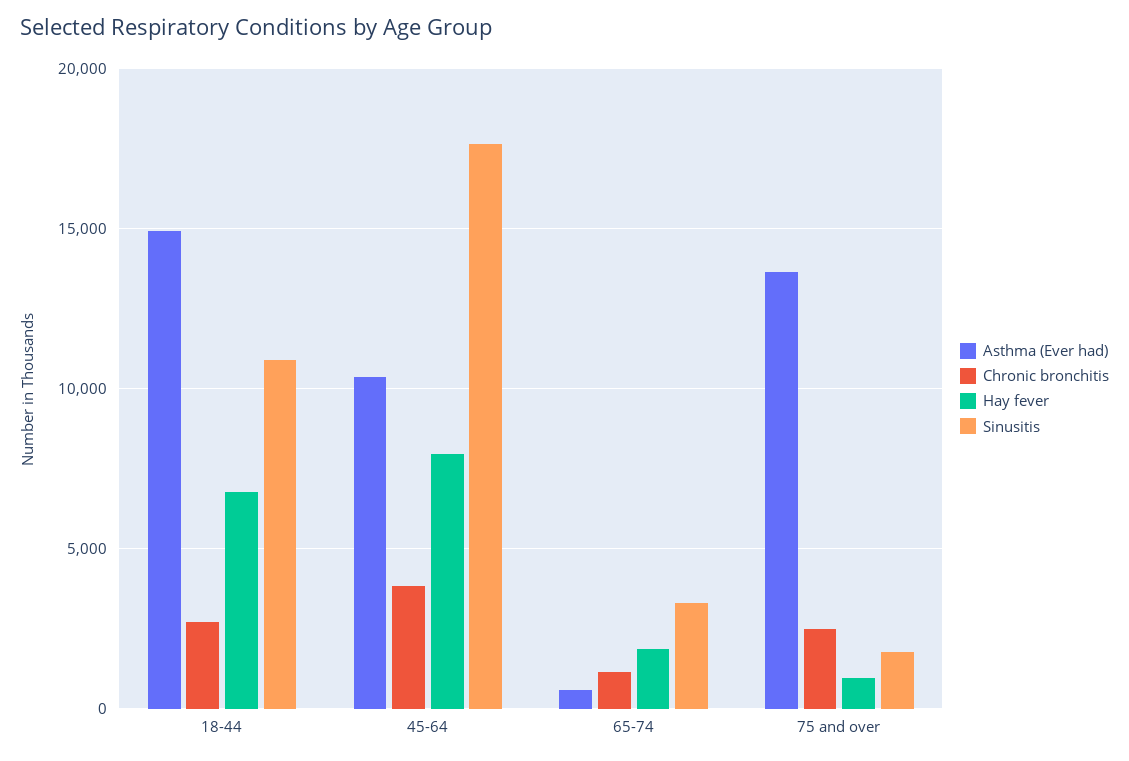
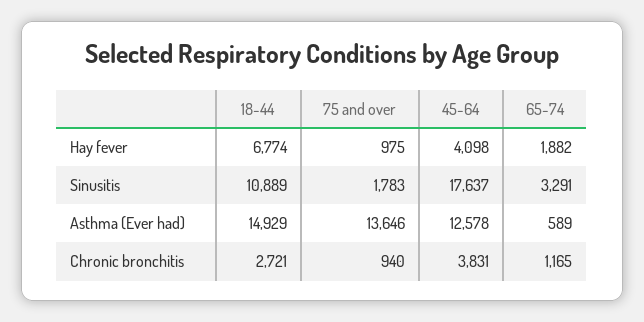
Asthma (Ever had), 45-64: 10500 -> 12578
Hay fever, 45-64: 8000 -> 4098
Chronic bronchitis, 75 and over: 2500 -> 940

